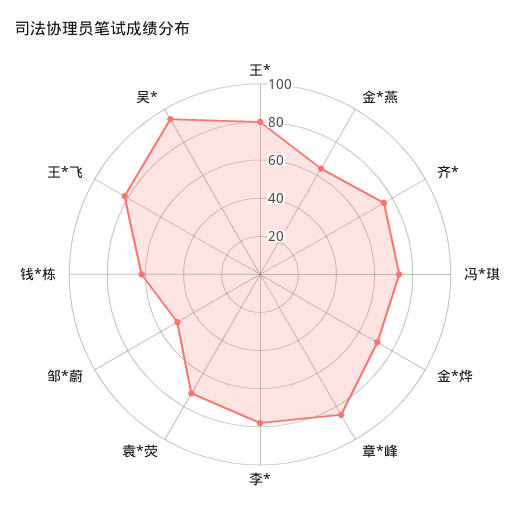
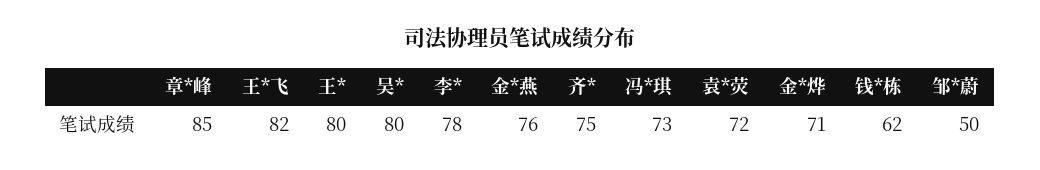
金*燕: 65 -> 76
吴*: 95 -> 80

